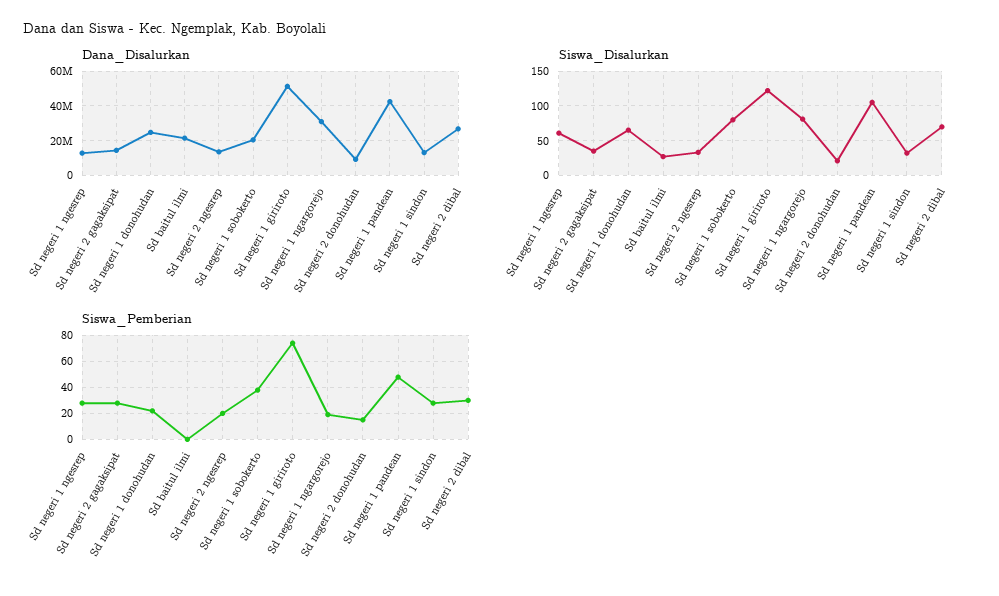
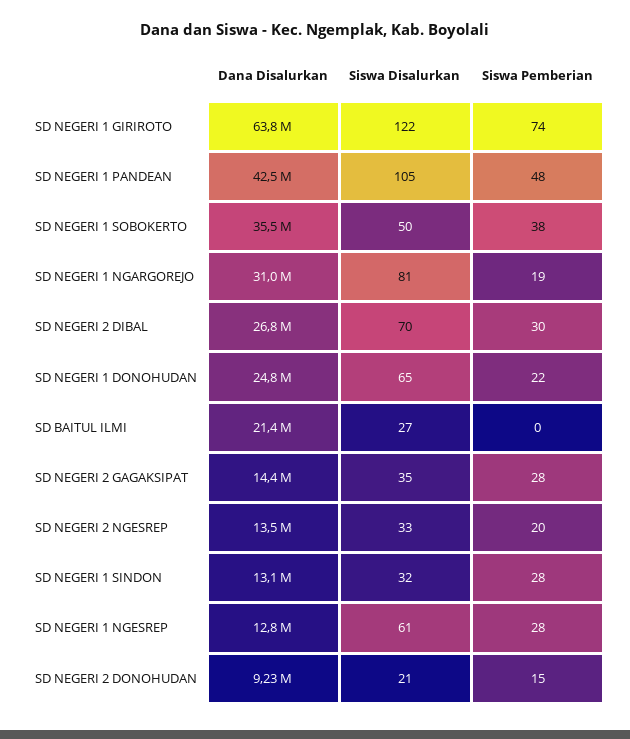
Dana_Disalurkan, Sd negeri 1 sobokerto: 20000000 -> 35500000
Dana_Disalurkan, Sd negeri 1 giriroto: 50000000 -> 63800000
Siswa_Disalurkan, Sd negeri 1 sobokerto: 80 -> 50

